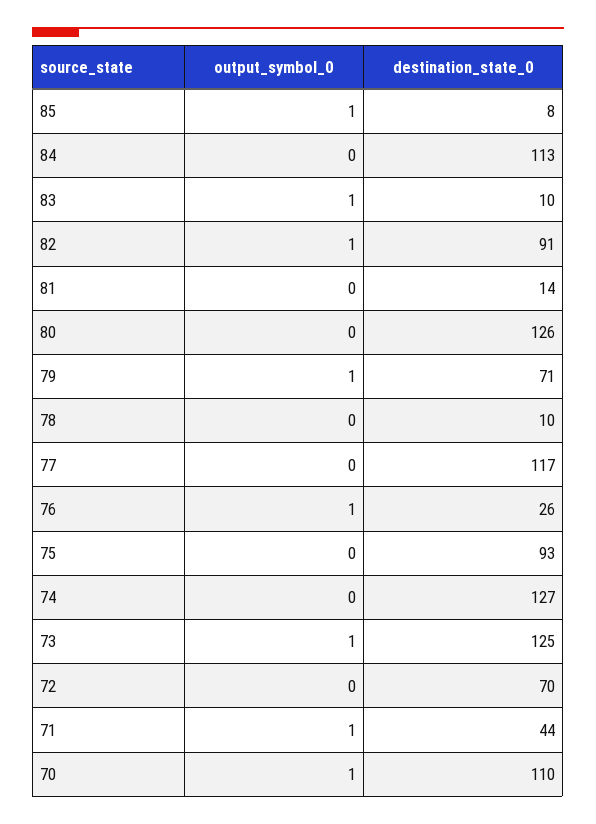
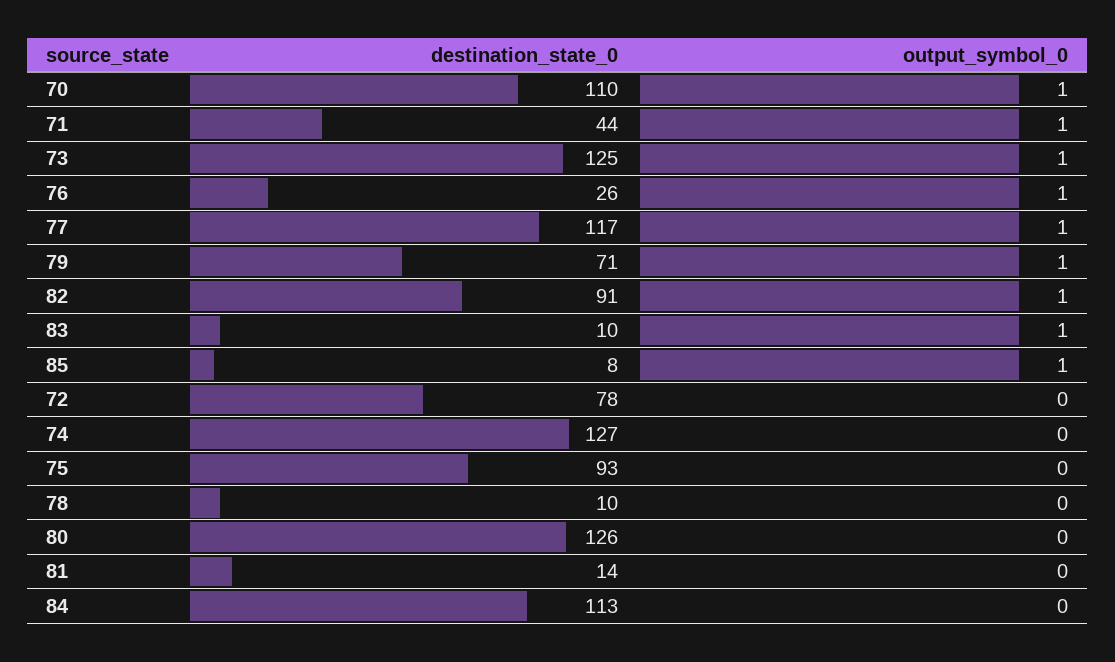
output_symbol_0, 77: 0 -> 1
destination_state_0, 72: 70 -> 78

